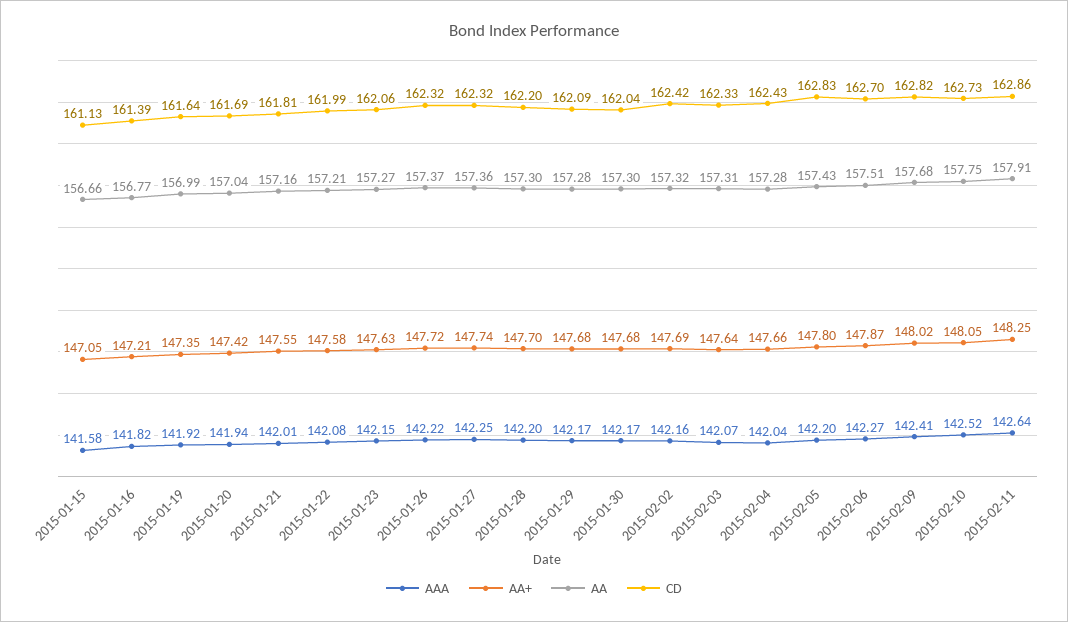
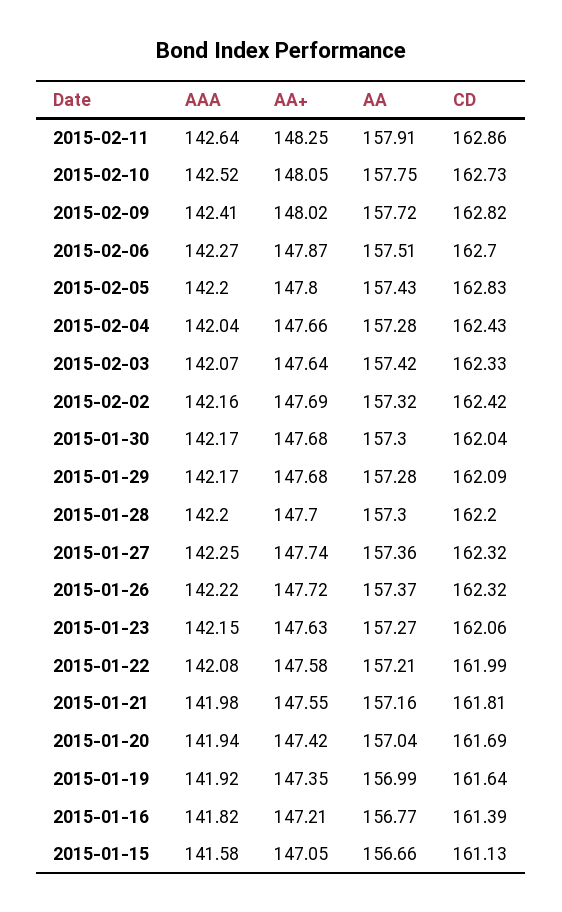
AAA, 2015-01-21: 142.01 -> 141.98
AA, 2015-02-03: 157.31 -> 157.42
AA, 2015-02-09: 157.68 -> 157.72

